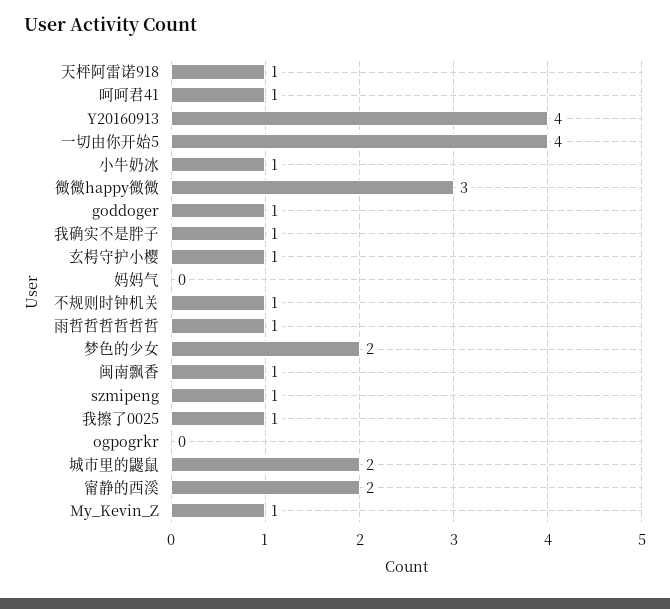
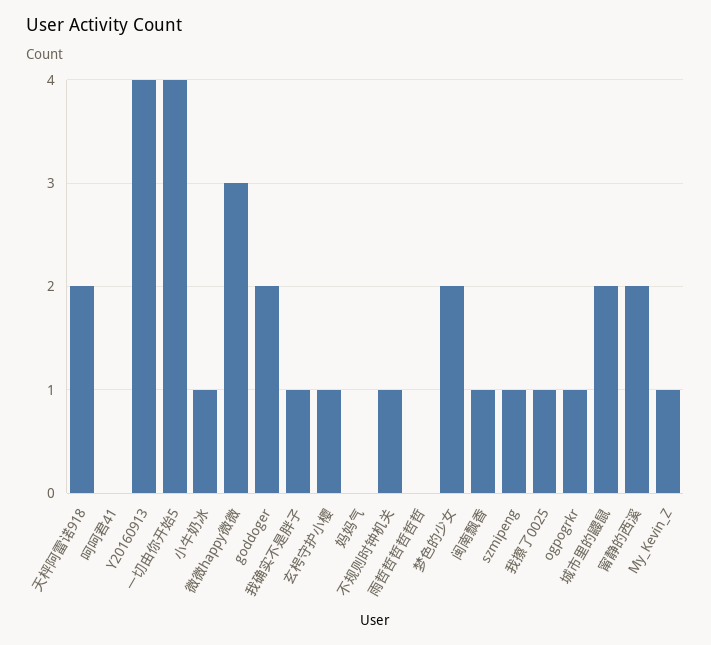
天枰阿雷诺918: 1 -> 2
呵呵君41: 1 -> 0
goddoger: 1 -> 2
雨哲哲哲哲哲哲: 1 -> 0
ogpogrkr: 0 -> 1

